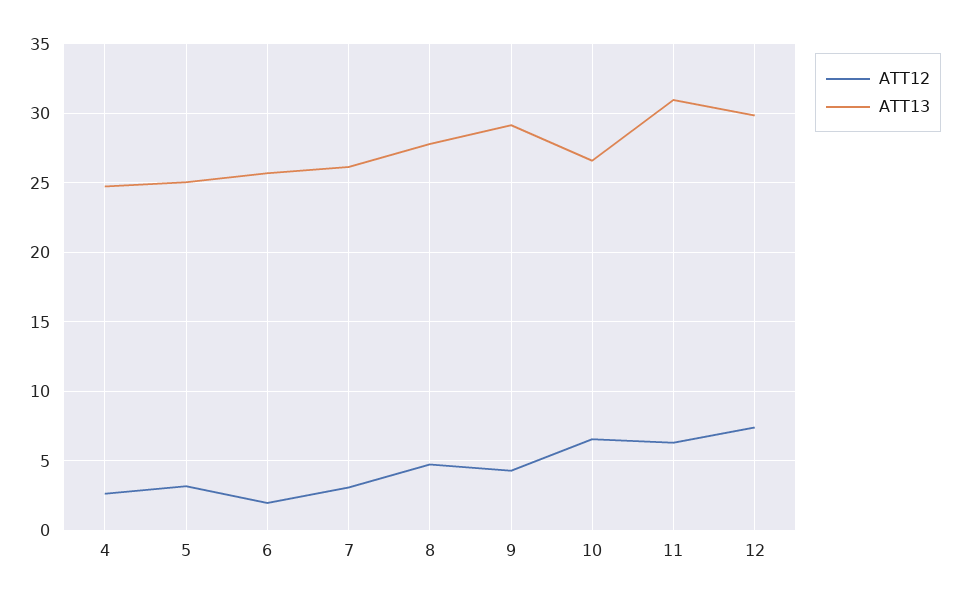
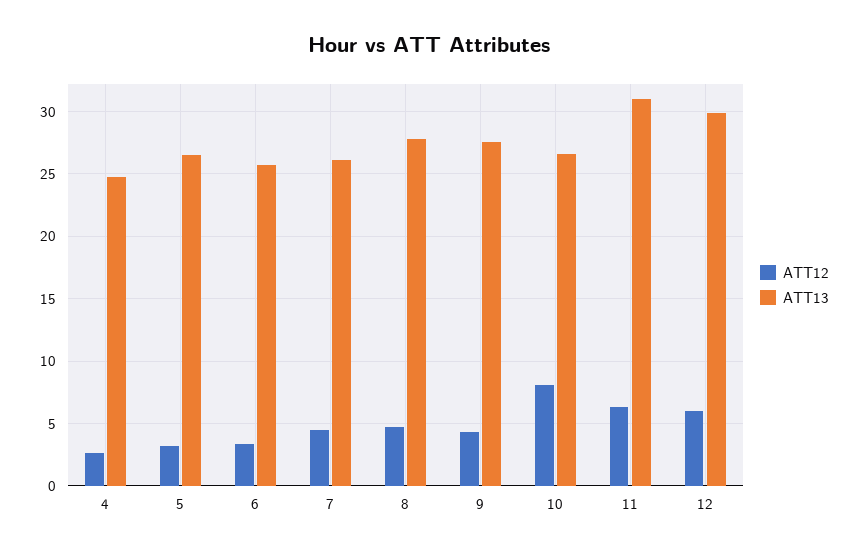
ATT13, 5: 25 -> 26.5
ATT12, 6: 2 -> 3.5
ATT12, 7: 3 -> 4.5
ATT13, 9: 29 -> 27.5
ATT12, 10: 6.5 -> 8
ATT12, 12: 7.5 -> 6

